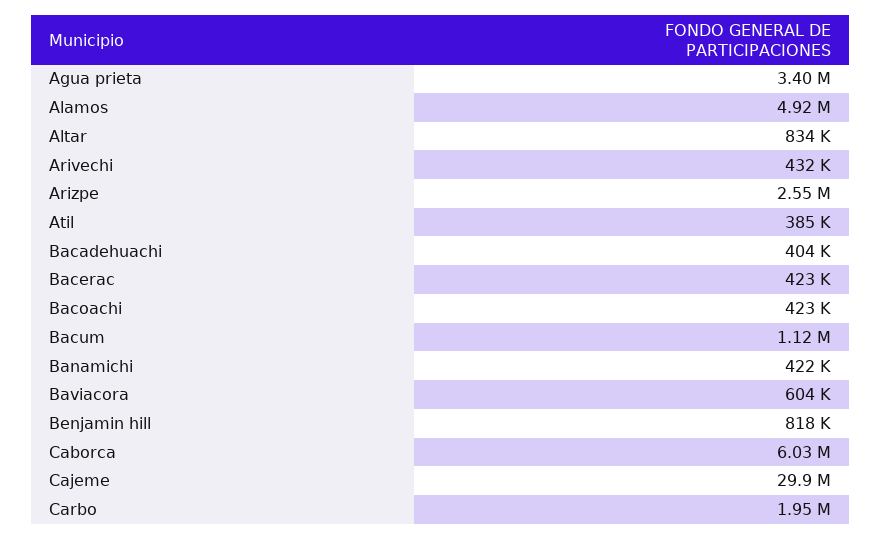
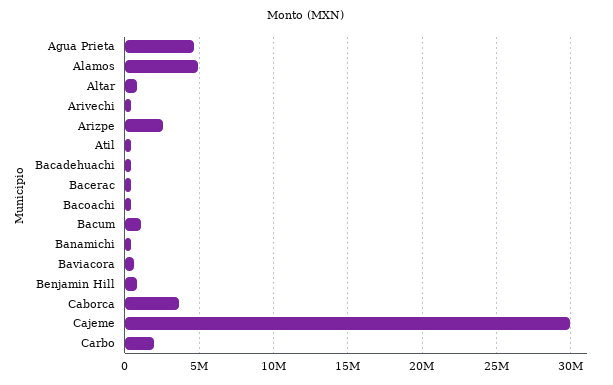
Agua prieta: 3400000 -> 4500000
Caborca: 6030000 -> 3500000

